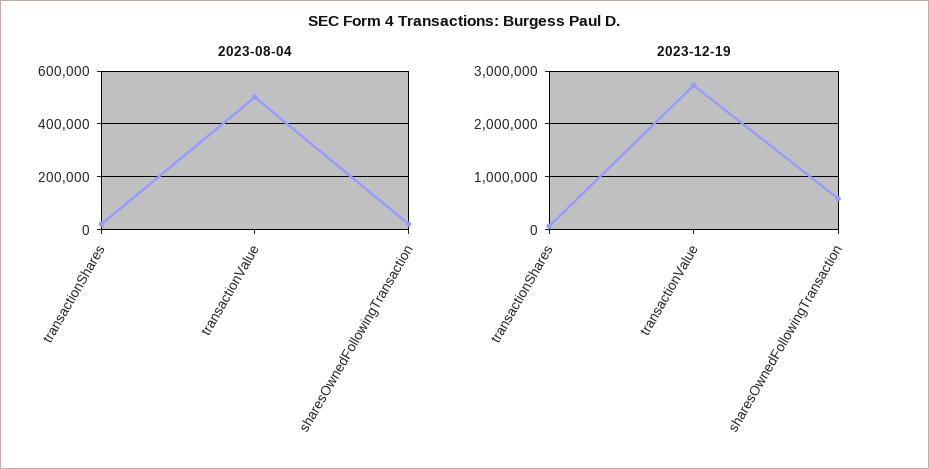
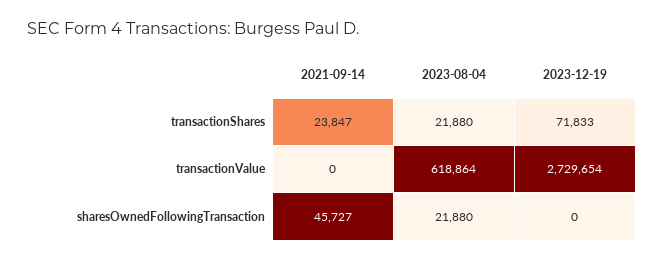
2023-08-04, transactionValue: 500000 -> 618864
2023-12-19, sharesOwnedFollowingTransaction: 600000 -> 0
2021-09-14, transactionShares: none -> 23847
2021-09-14, transactionValue: none -> 0
2021-09-14, sharesOwnedFollowingTransaction: none -> 45727

